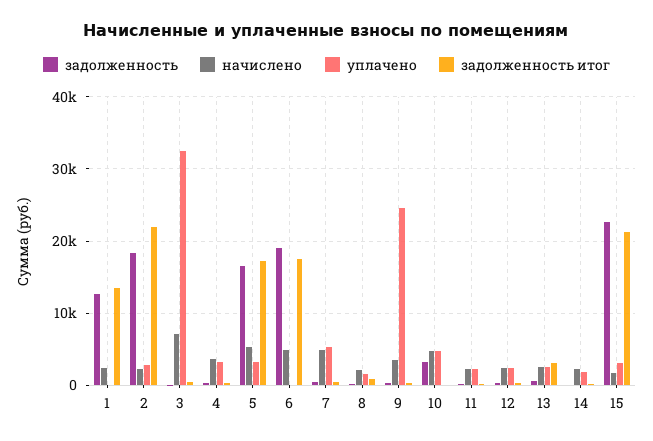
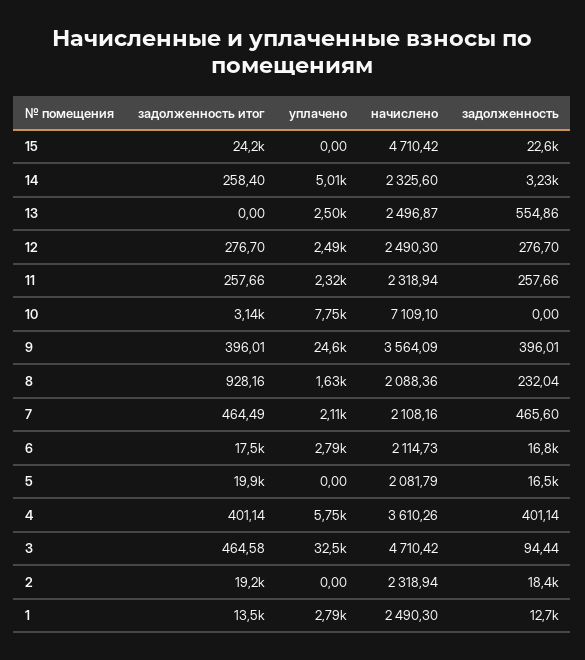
уплачено, 1: 0 -> 2790
уплачено, 2: 3000 -> 0
задолженность итог, 2: 22000 -> 19200
начислено, 3: 7000 -> 4710.42
уплачено, 4: 3000 -> 5750
начислено, 5: 5000 -> 2081.79
уплачено, 5: 3000 -> 0
задолженность итог, 5: 17000 -> 19900
задолженность, 6: 19000 -> 16800
начислено, 6: 5000 -> 2114.73
уплачено, 6: 0 -> 2790
начислено, 7: 5000 -> 2108.16
уплачено, 7: 5000 -> 2110
задолженность, 10: 3000 -> 0
начислено, 10: 5000 -> 7109.1
уплачено, 10: 5000 -> 7750
задолженность итог, 10: 0 -> 3140
задолженность итог, 13: 3000 -> 0
задолженность, 14: 0 -> 3230
уплачено, 14: 2000 -> 5010
начислено, 15: 2000 -> 4710.42
уплачено, 15: 3000 -> 0
задолженность итог, 15: 21000 -> 24200

